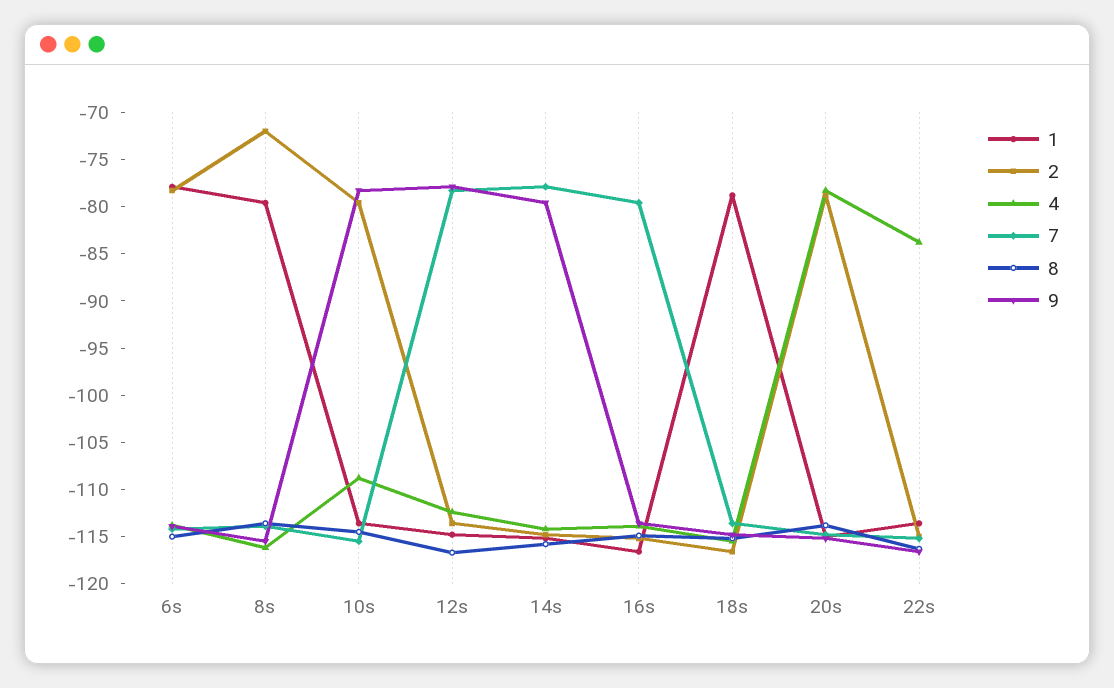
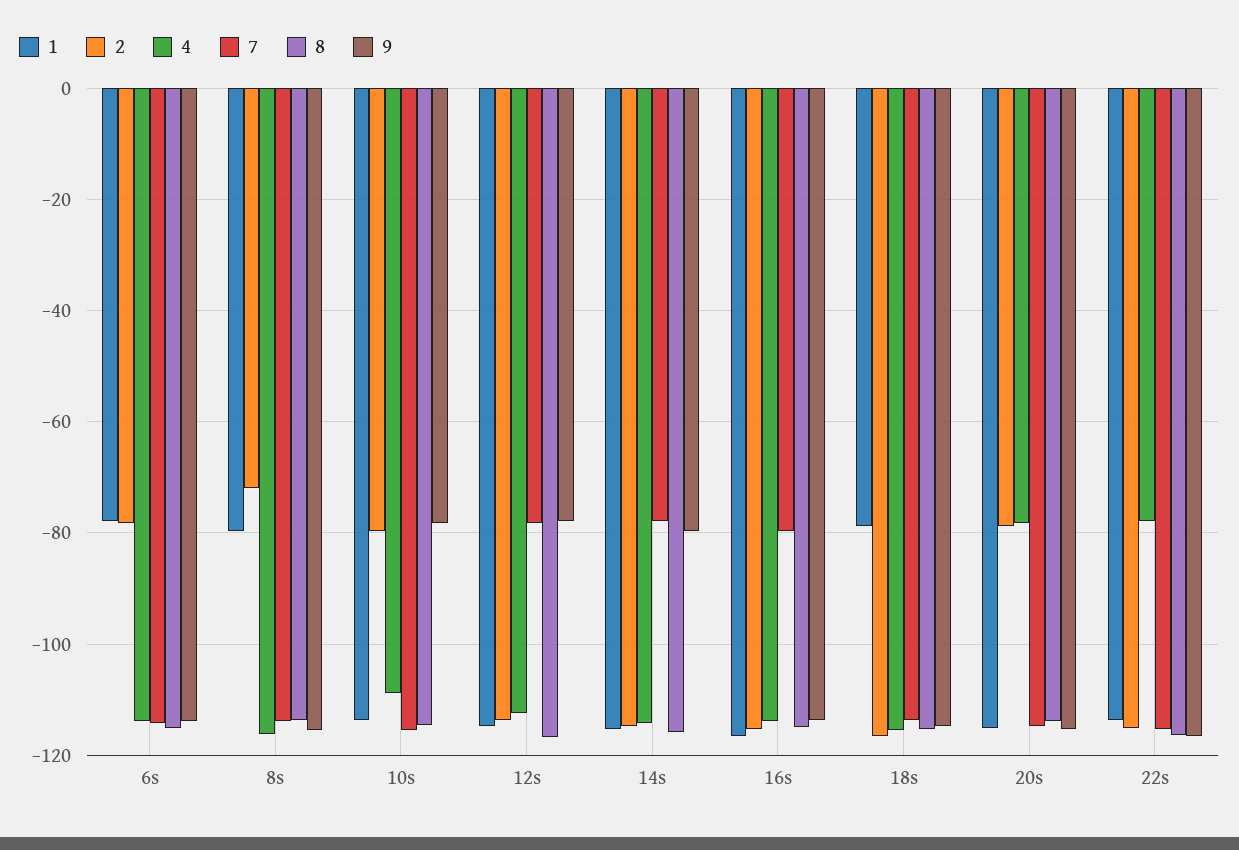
4, 22s: -84 -> -78

